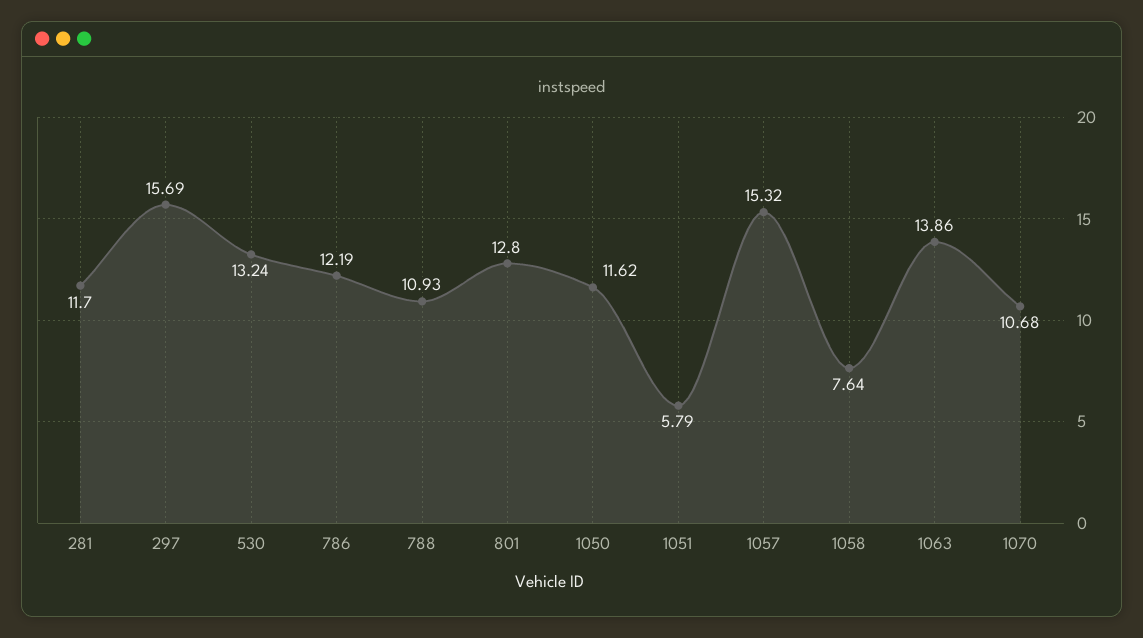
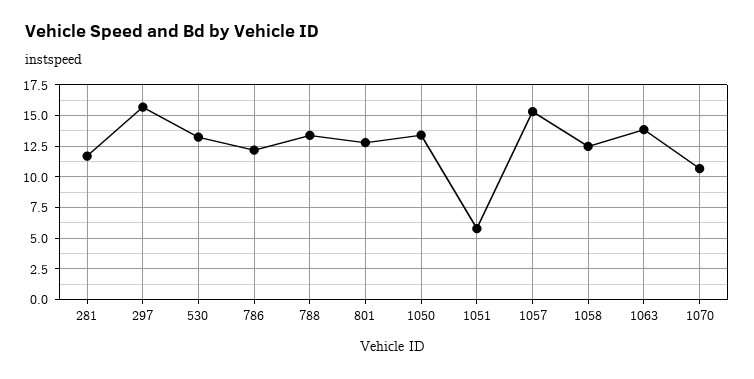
788: 10.93 -> 13.5
1050: 11.62 -> 13.5
1058: 7.64 -> 12.5

